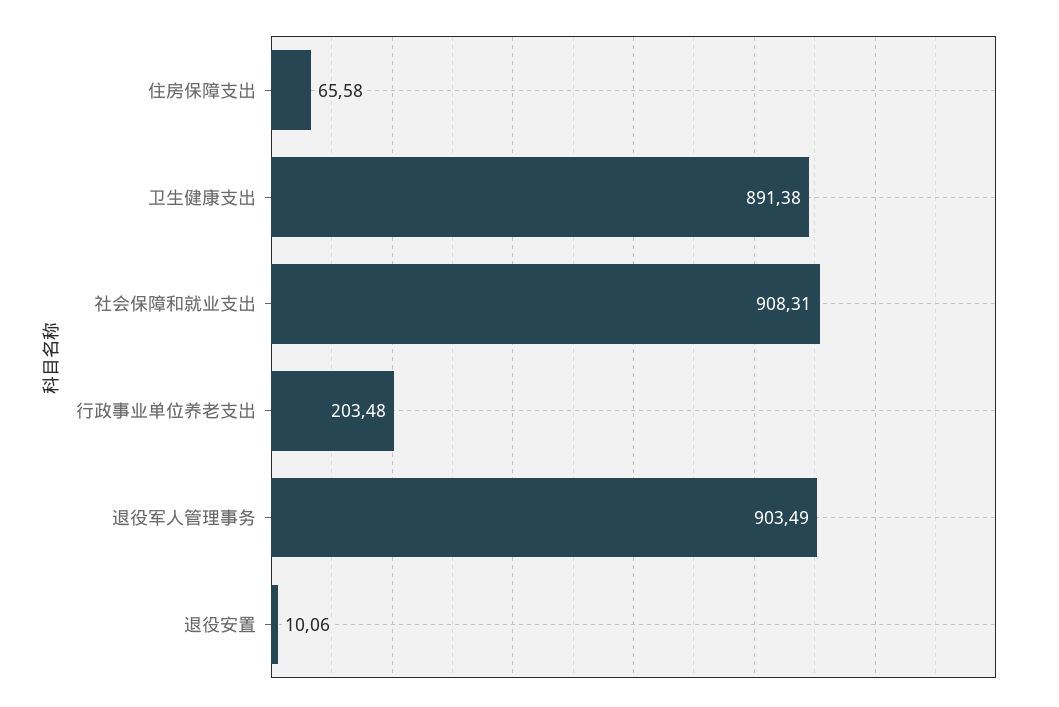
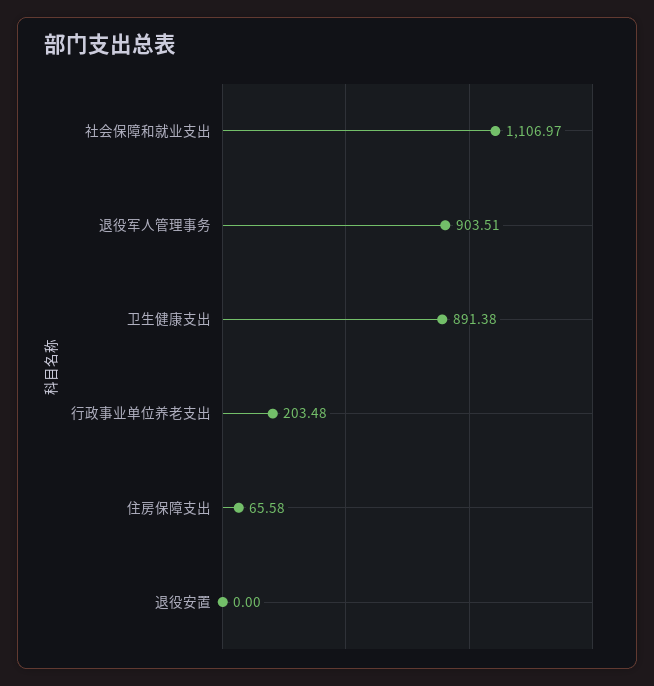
社会保障和就业支出: 908.31 -> 1106.97
退役军人管理事务: 903.49 -> 903.51
退役安置: 10.06 -> 0

